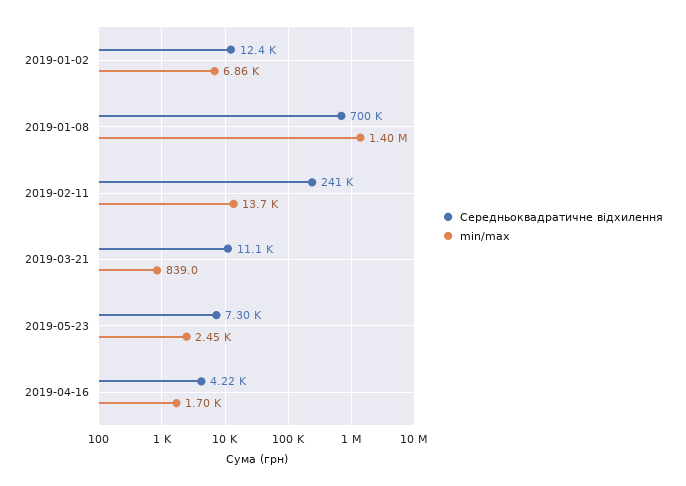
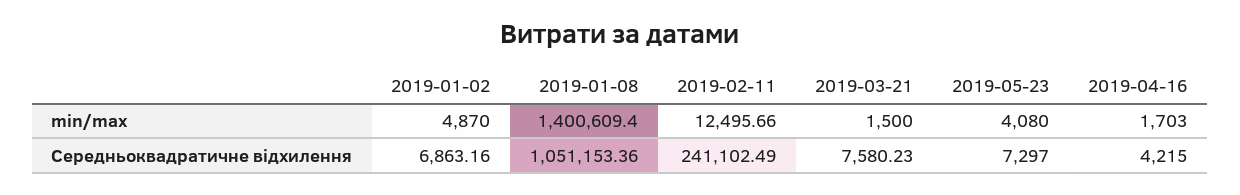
Середньоквадратичне відхилення, 2019-01-02: 12400 -> 6863.16
min/max, 2019-01-02: 6860 -> 4870
Середньоквадратичне відхилення, 2019-01-08: 700000 -> 1051153.36
min/max, 2019-02-11: 13700 -> 12495.66
Середньоквадратичне відхилення, 2019-03-21: 11100 -> 7580.23
min/max, 2019-03-21: 839 -> 1500
min/max, 2019-05-23: 2450 -> 4080

